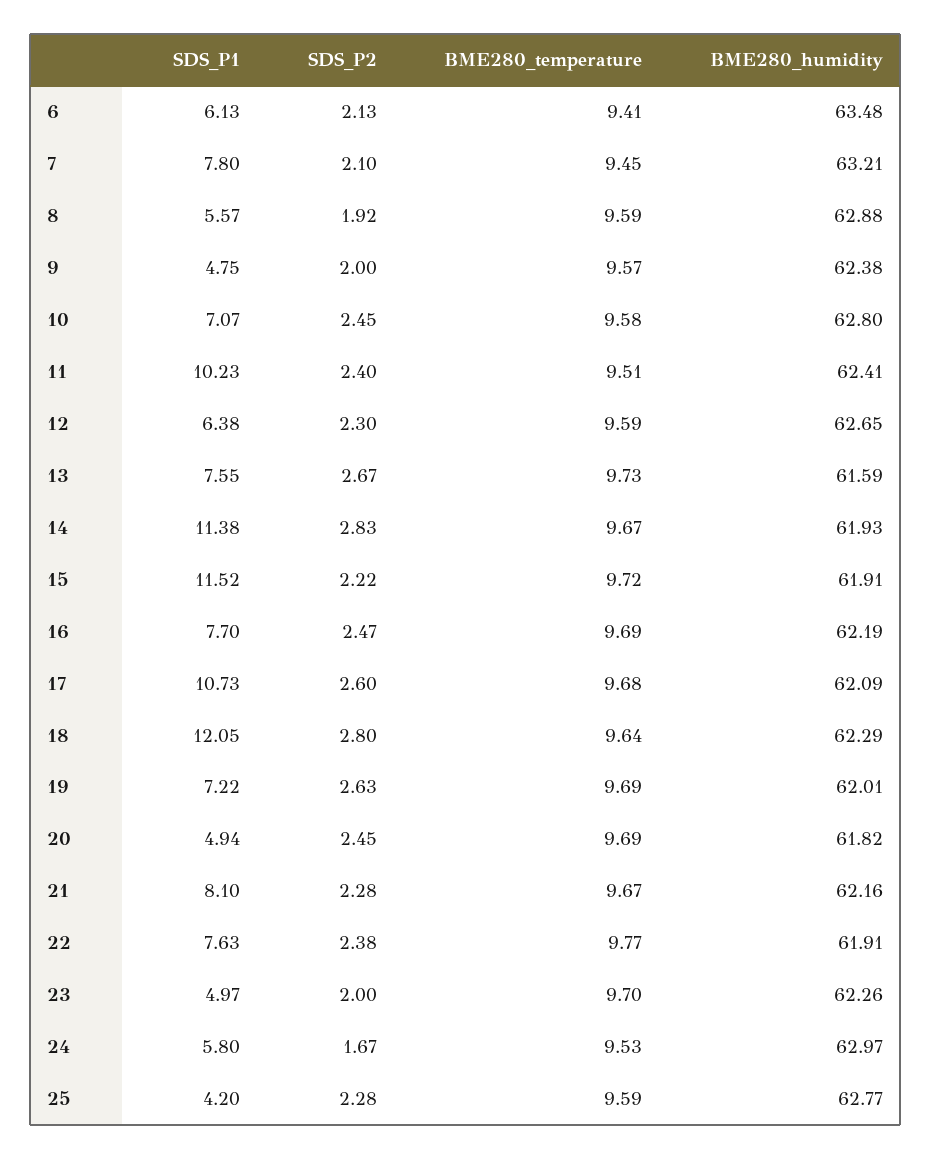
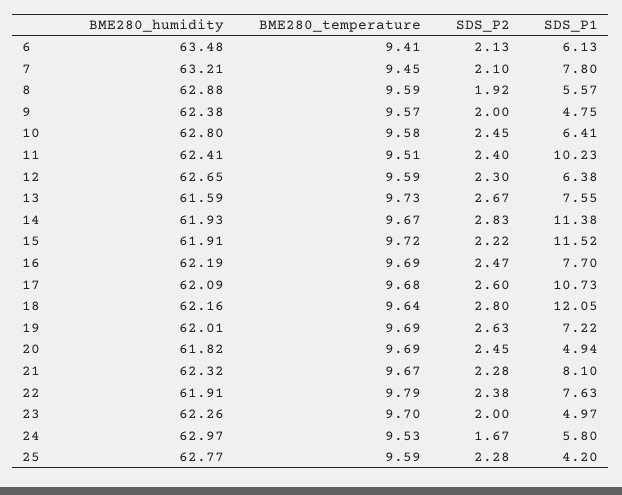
SDS_P1, 10: 7.07 -> 6.41
BME280_humidity, 18: 62.29 -> 62.16
BME280_humidity, 21: 62.16 -> 62.32
BME280_temperature, 22: 9.77 -> 9.79

